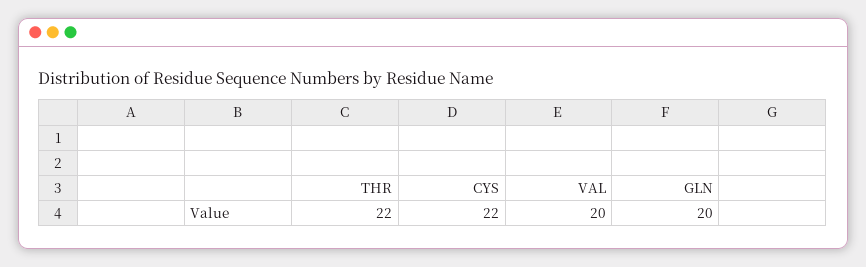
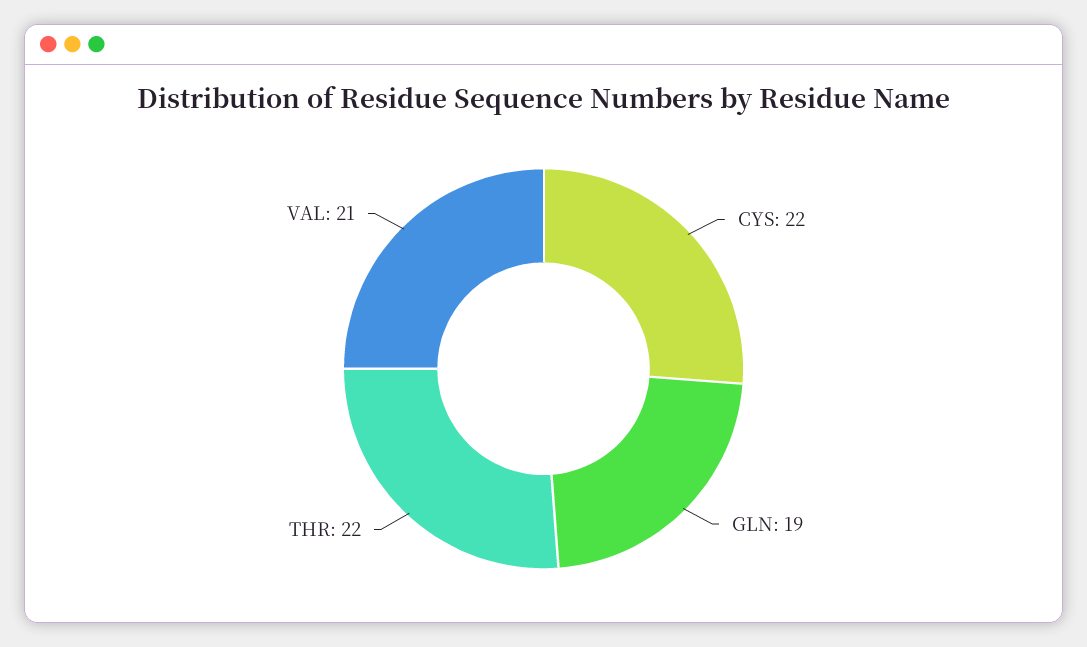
VAL: 20 -> 21
GLN: 20 -> 19

